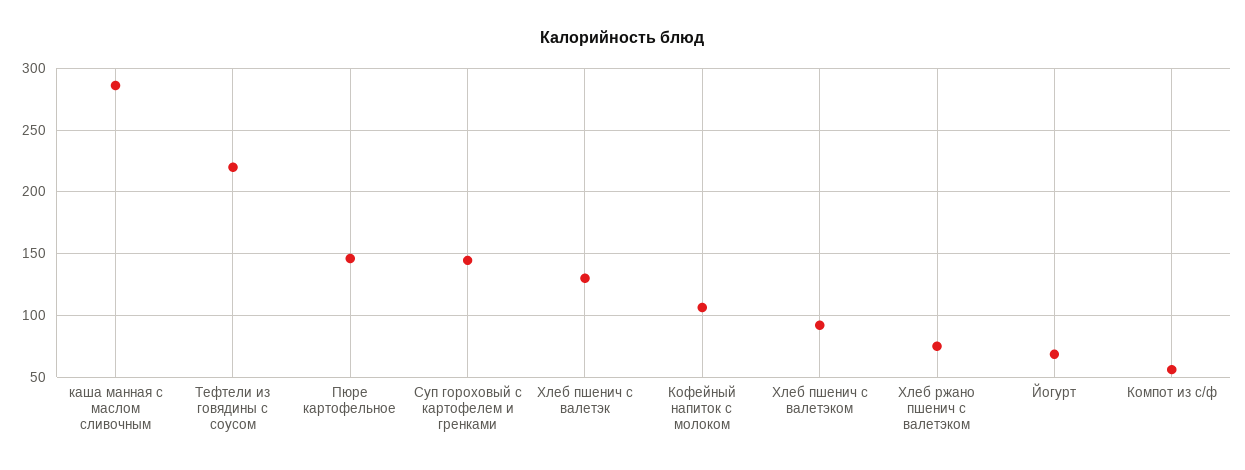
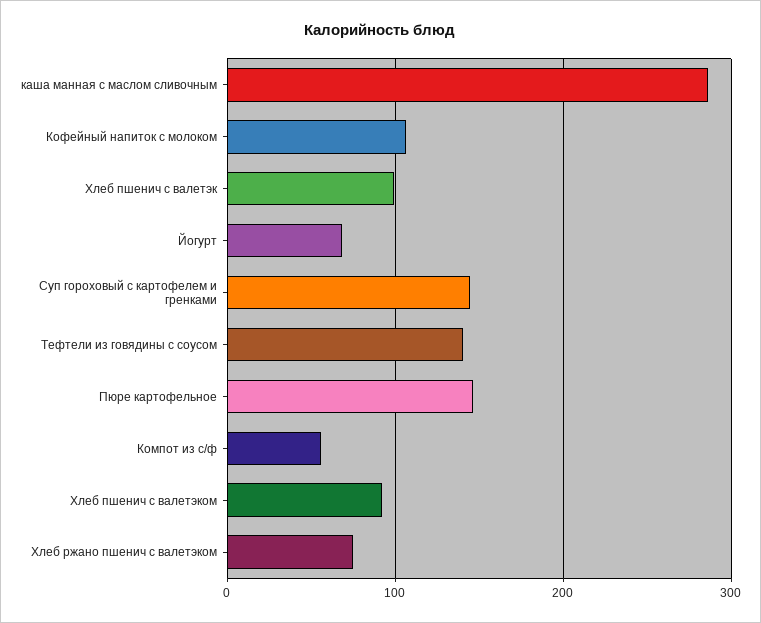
Тефтели из говядины с соусом: 220 -> 140
Хлеб пшенич с валетэк: 130 -> 100

